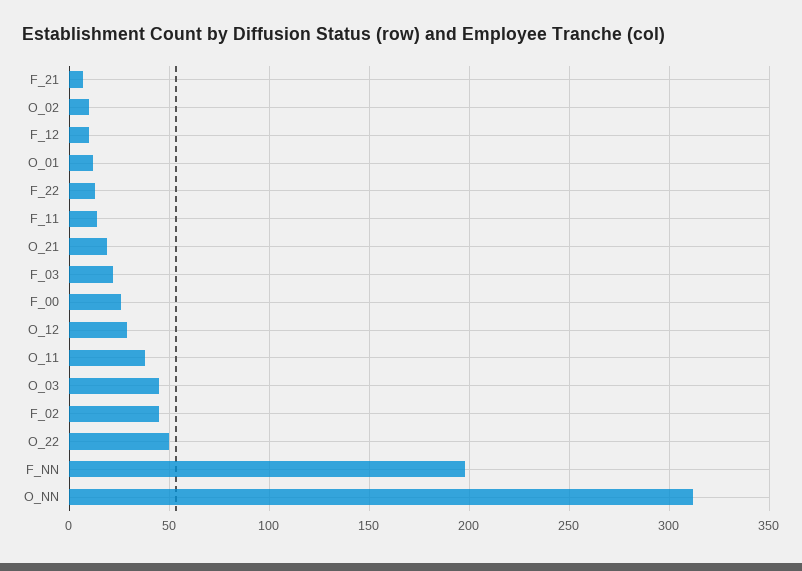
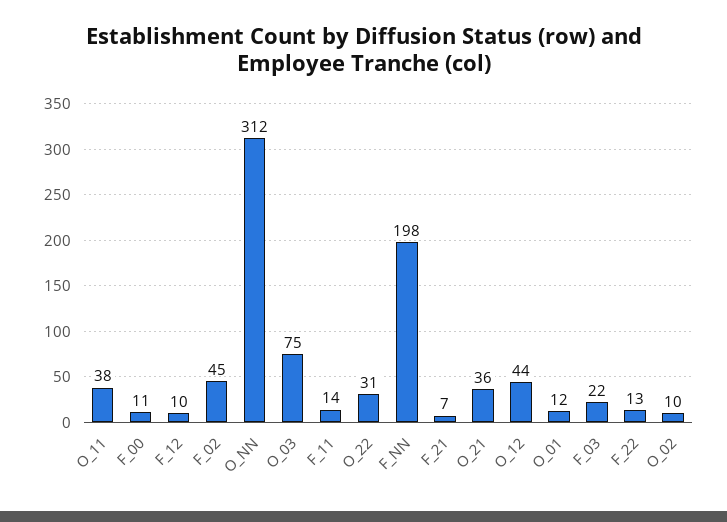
O_21: 20 -> 36
F_00: 25 -> 11
O_12: 30 -> 44
O_03: 45 -> 75
O_22: 50 -> 31

